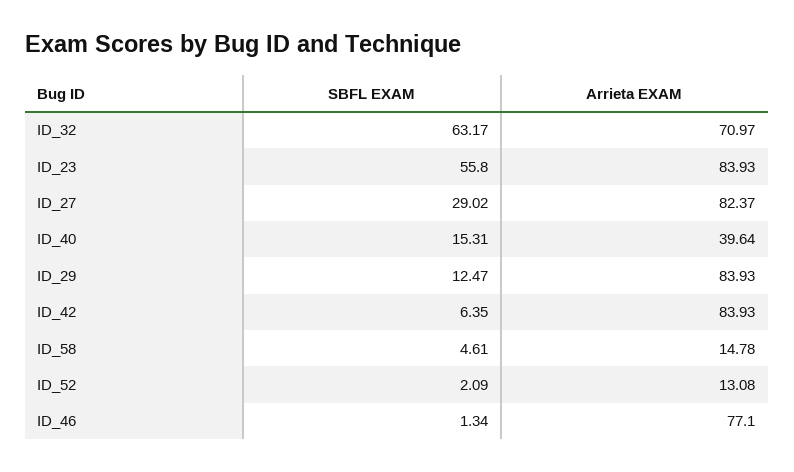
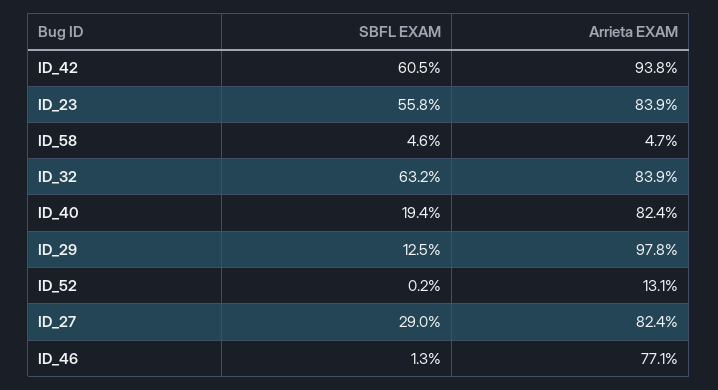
Arrieta EXAM, ID_32: 70.97 -> 83.9
SBFL EXAM, ID_40: 15.31 -> 19.4
Arrieta EXAM, ID_40: 39.64 -> 82.4
Arrieta EXAM, ID_29: 83.93 -> 97.8
SBFL EXAM, ID_42: 6.35 -> 60.5
Arrieta EXAM, ID_42: 83.93 -> 93.8
Arrieta EXAM, ID_58: 14.78 -> 4.7
SBFL EXAM, ID_52: 2.09 -> 0.2

